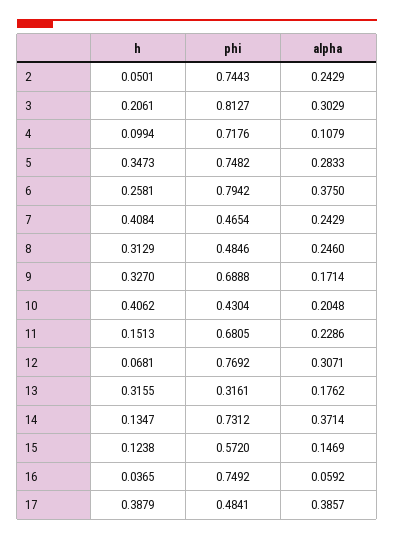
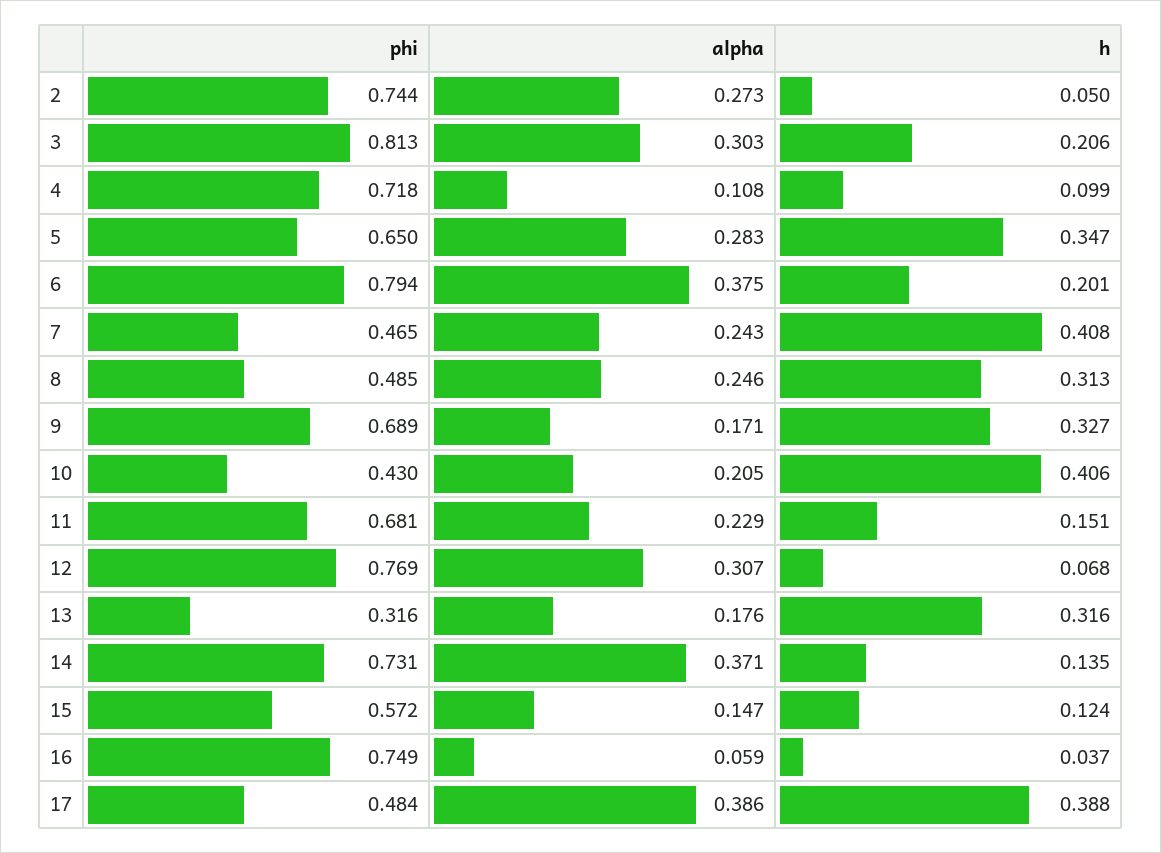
alpha, 2: 0.2429 -> 0.273
phi, 5: 0.7482 -> 0.65
h, 6: 0.2581 -> 0.201

